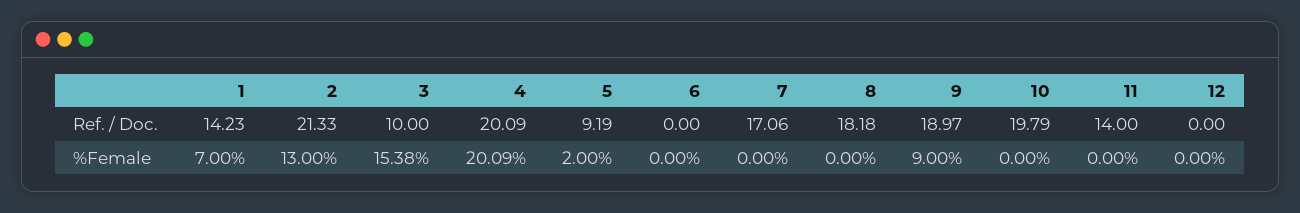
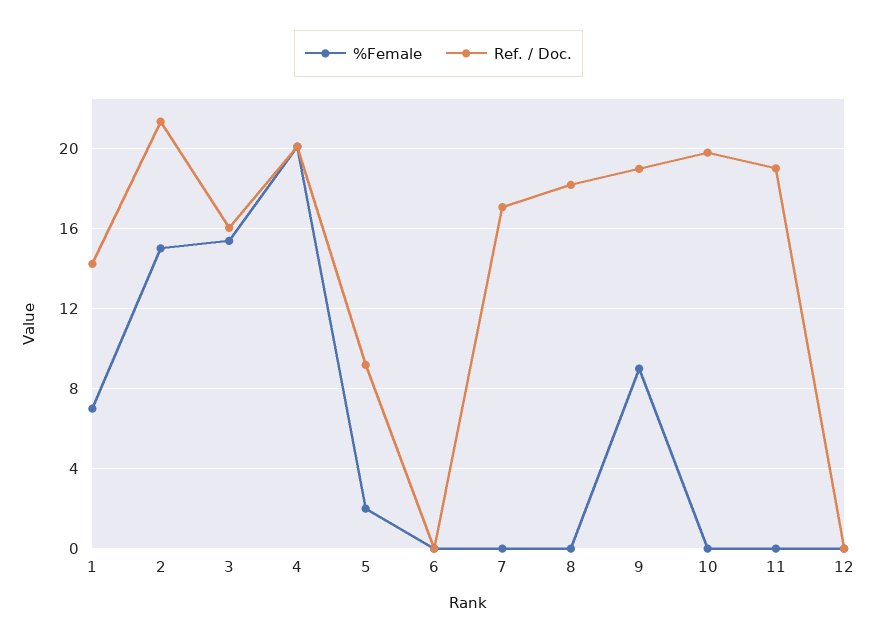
Ref. / Doc., 3: 10 -> 16
Ref. / Doc., 11: 14 -> 19
%Female, 2: 13 -> 15

